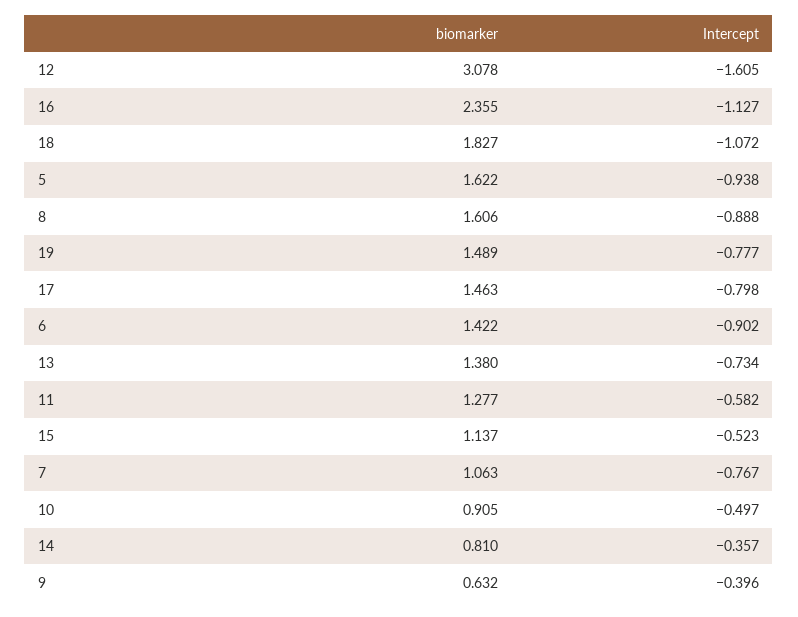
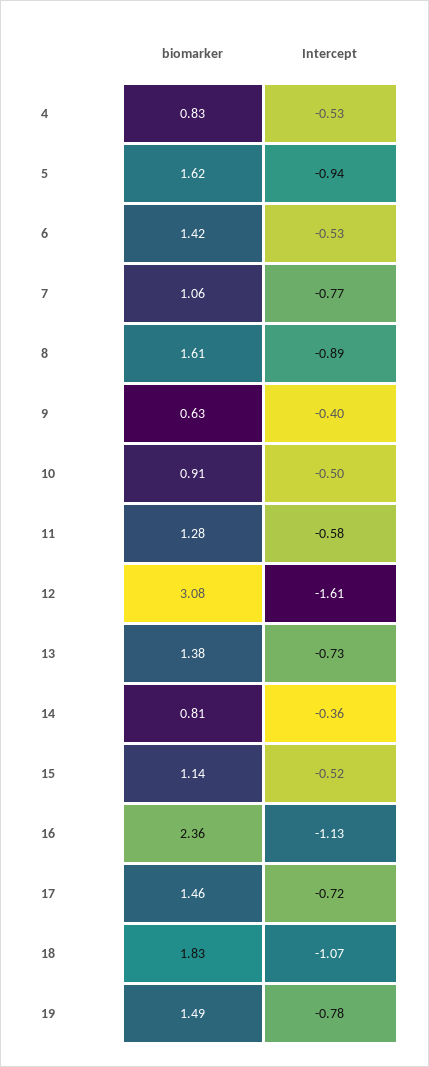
Intercept, 17: -0.798 -> -0.72
Intercept, 6: -0.902 -> -0.53
biomarker, 4: none -> 0.83
Intercept, 4: none -> -0.53

